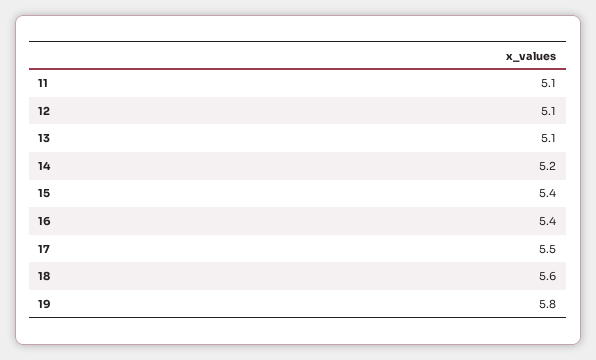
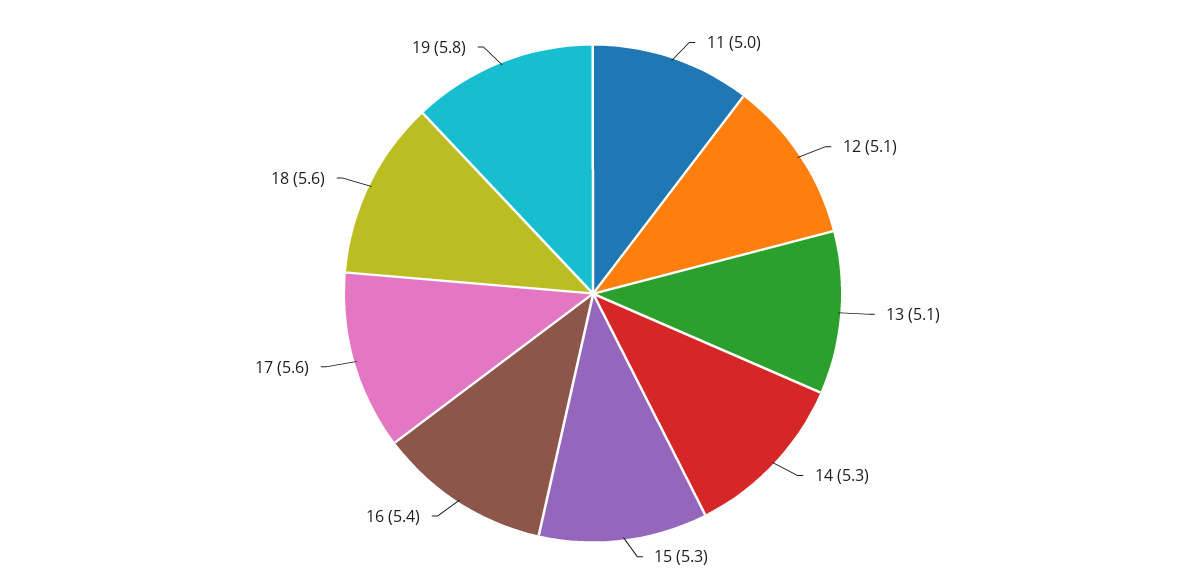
11: 5.1 -> 5
14: 5.2 -> 5.3
15: 5.4 -> 5.3
17: 5.5 -> 5.6

